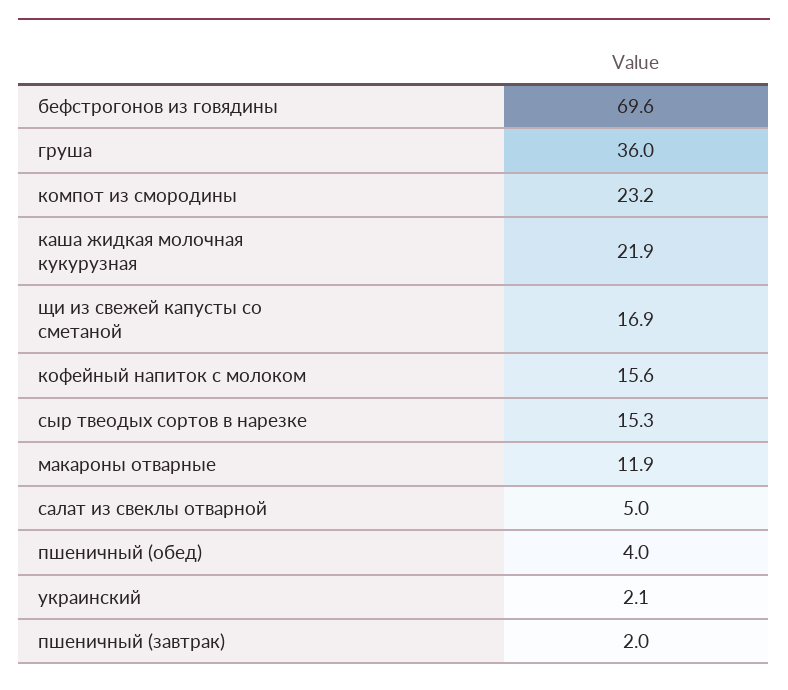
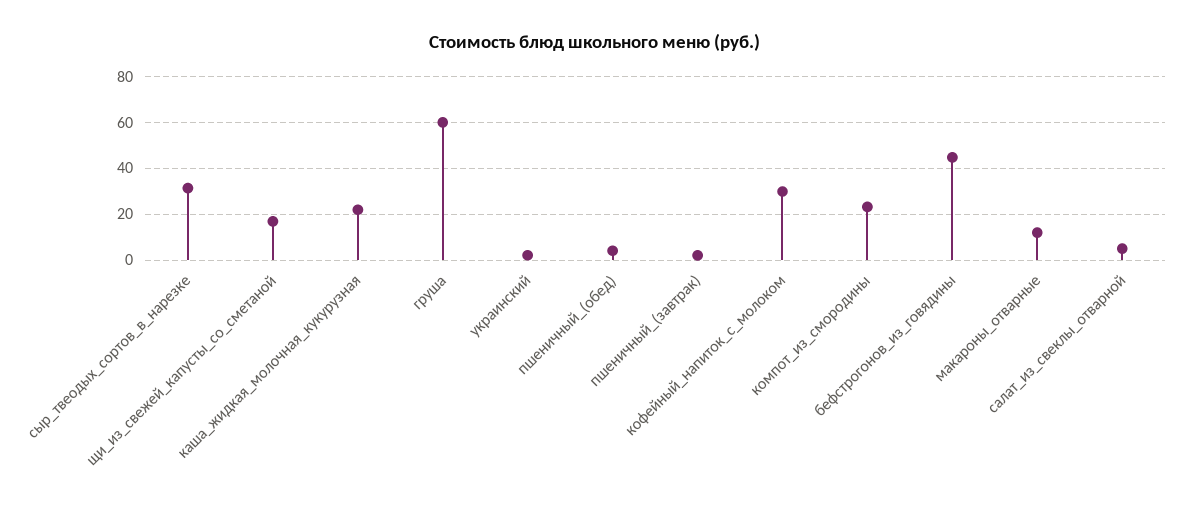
бефстрогонов из говядины: 69.6 -> 45
груша: 36 -> 60
кофейный напиток с молоком: 15.6 -> 30
сыр твеодых сортов в нарезке: 15.3 -> 30

